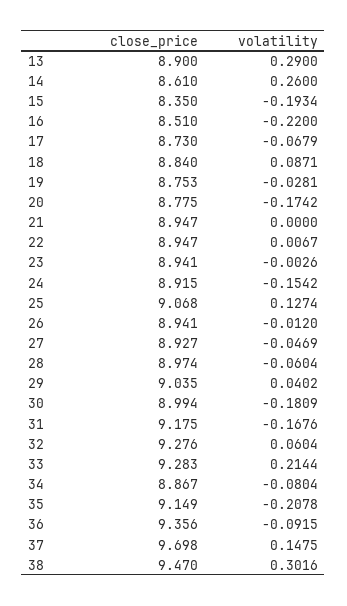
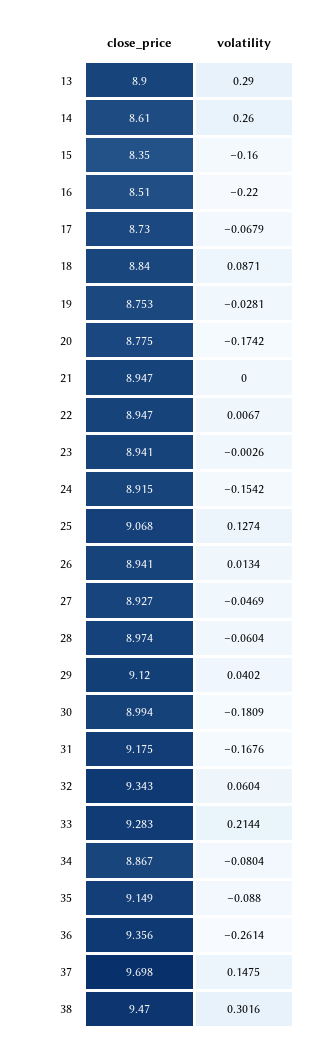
volatility, 15: -0.1934 -> -0.16
volatility, 26: -0.012 -> 0.0134
close_price, 29: 9.035 -> 9.12
close_price, 32: 9.276 -> 9.343
volatility, 35: -0.2078 -> -0.088
volatility, 36: -0.0915 -> -0.2614

